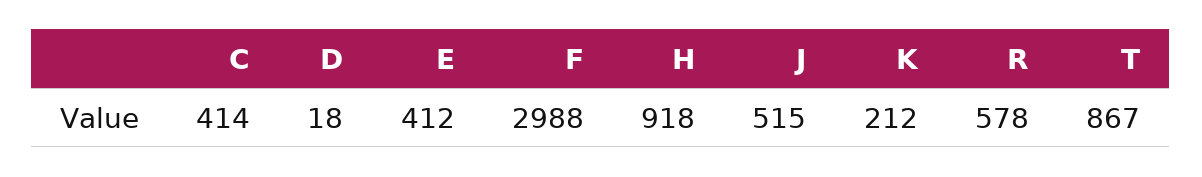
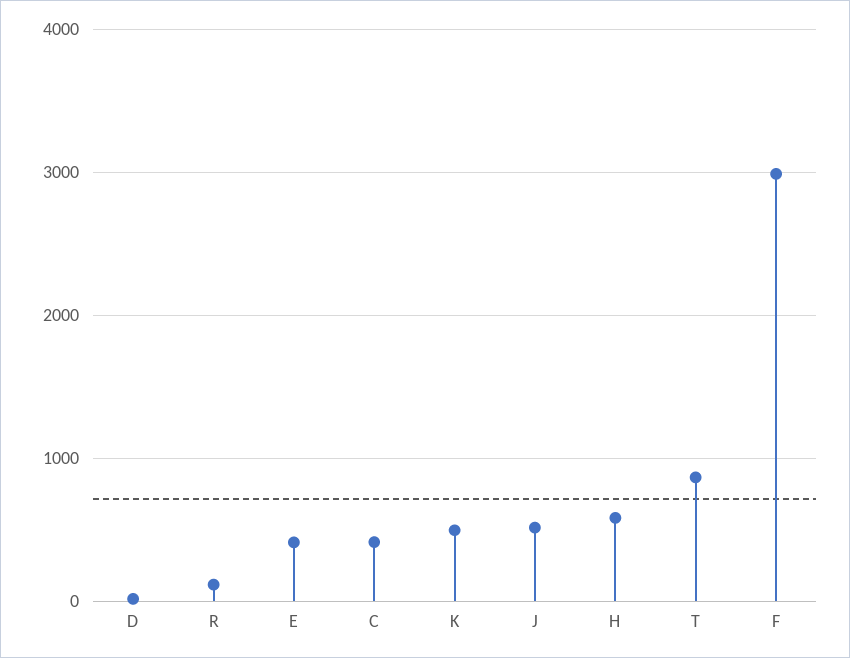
H: 918 -> 600
K: 212 -> 500
R: 578 -> 100

